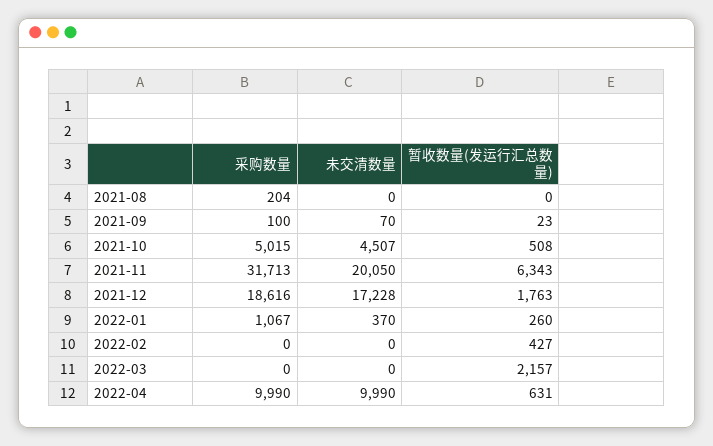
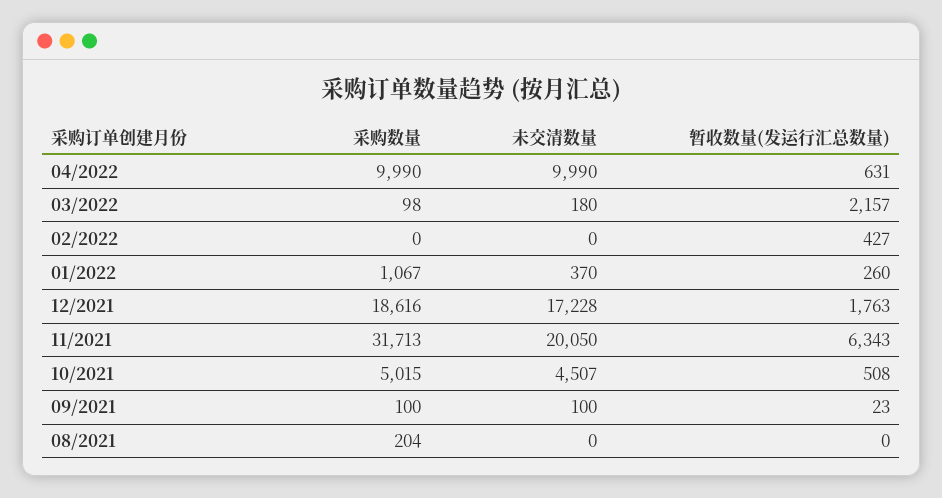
未交清数量, 2021-09: 70 -> 100
采购数量, 2022-03: 0 -> 98
未交清数量, 2022-03: 0 -> 180

